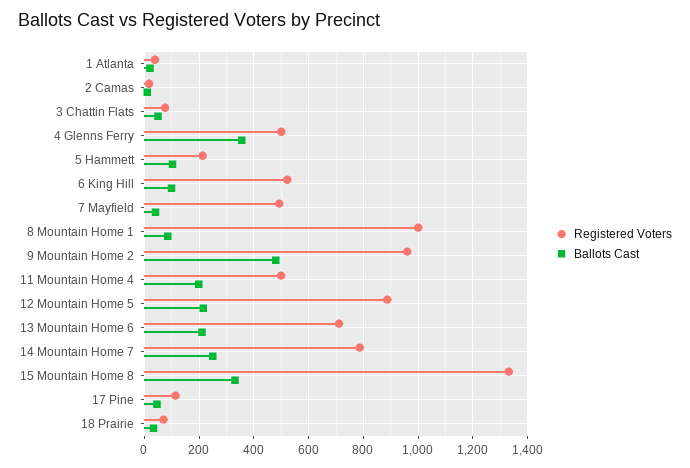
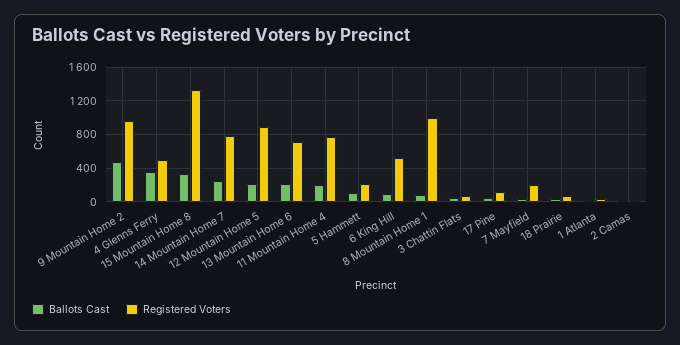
Registered Voters, 7 Mayfield: 500 -> 200
Registered Voters, 11 Mountain Home 4: 500 -> 800

